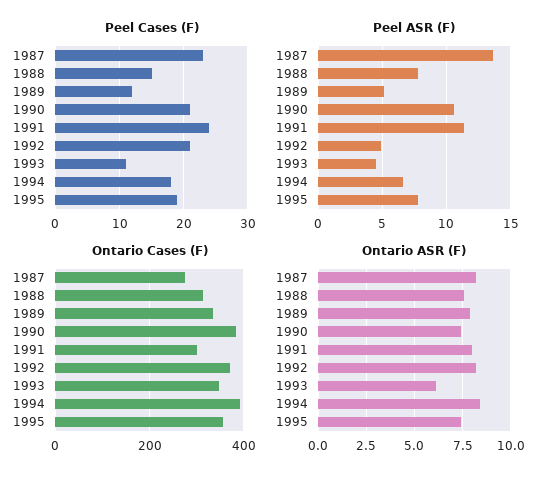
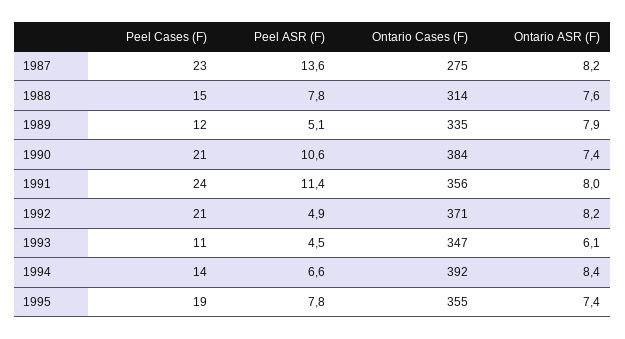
Peel Cases (F), 1994: 18 -> 14
Ontario Cases (F), 1991: 300 -> 356

